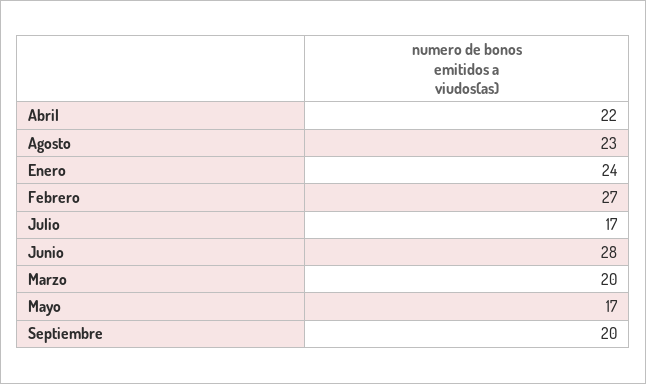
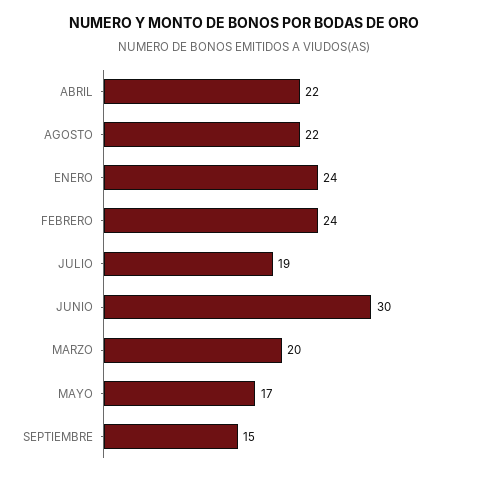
Agosto: 23 -> 22
Febrero: 27 -> 24
Julio: 17 -> 19
Junio: 28 -> 30
Septiembre: 20 -> 15

